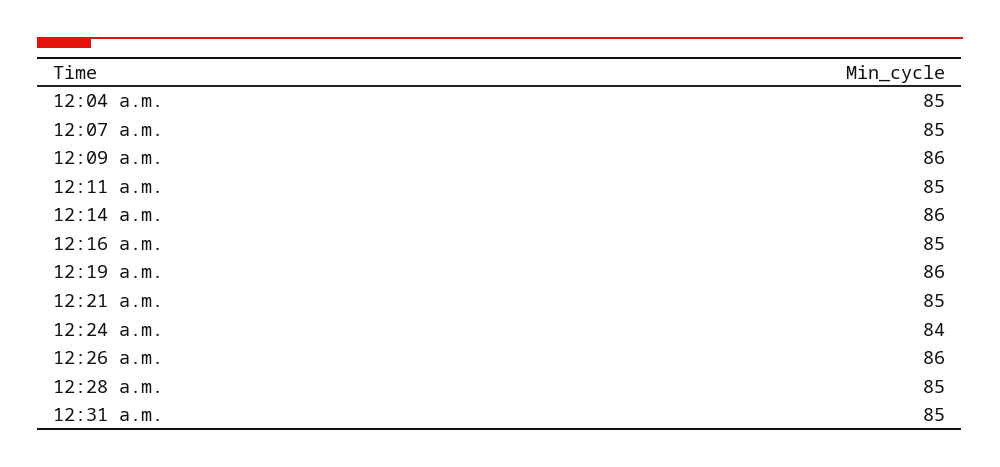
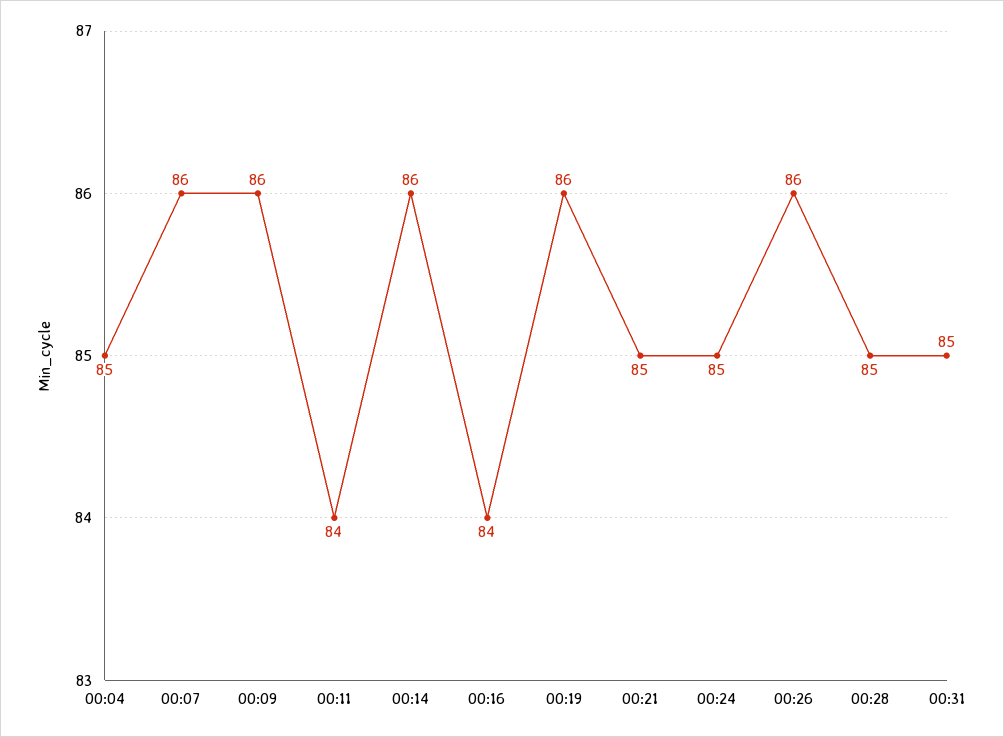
12:07 a.m.: 85 -> 86
12:11 a.m.: 85 -> 84
12:16 a.m.: 85 -> 84
12:24 a.m.: 84 -> 85

